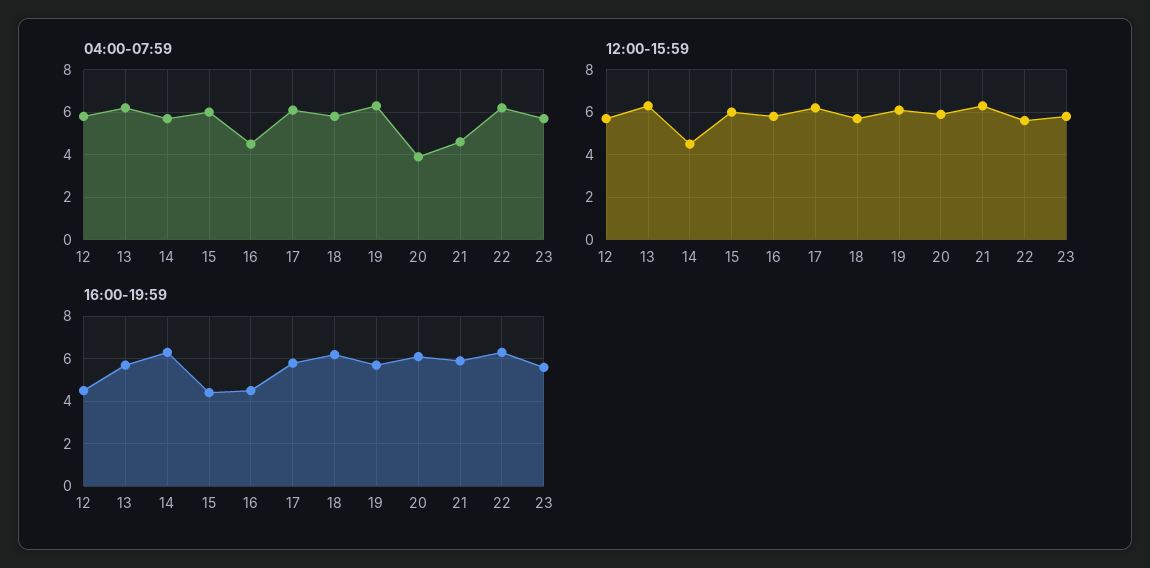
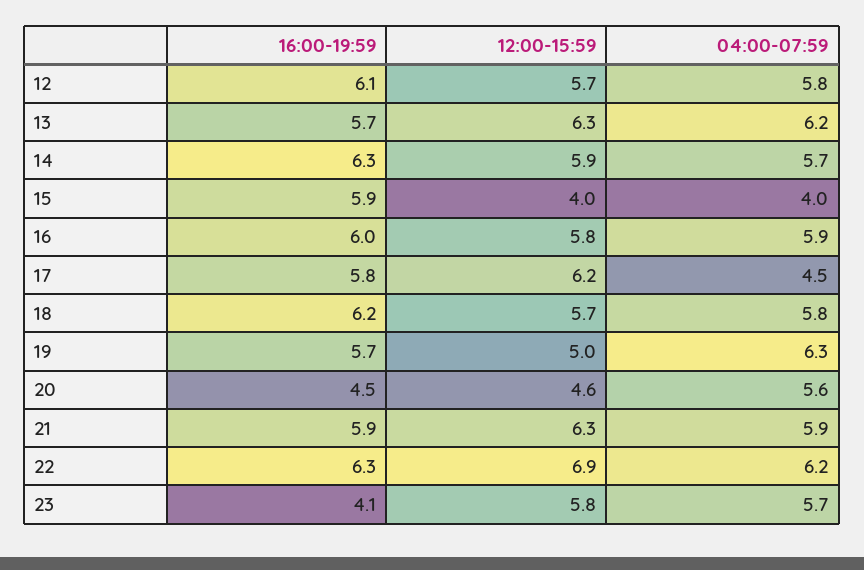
04:00-07:59, 15: 6 -> 4
04:00-07:59, 16: 4.5 -> 5.9
04:00-07:59, 17: 6 -> 4.5
04:00-07:59, 20: 4 -> 5.6
04:00-07:59, 21: 4.5 -> 5.9
12:00-15:59, 14: 4.5 -> 5.9
12:00-15:59, 15: 6 -> 4
12:00-15:59, 19: 6 -> 5
12:00-15:59, 20: 6 -> 4.6
12:00-15:59, 22: 5.5 -> 6.9
16:00-19:59, 12: 4.5 -> 6.1
16:00-19:59, 15: 4.5 -> 5.9
16:00-19:59, 16: 4.5 -> 6
16:00-19:59, 20: 6 -> 4.5
16:00-19:59, 23: 5.5 -> 4.1

